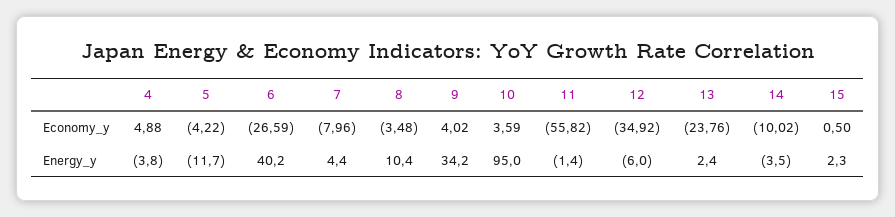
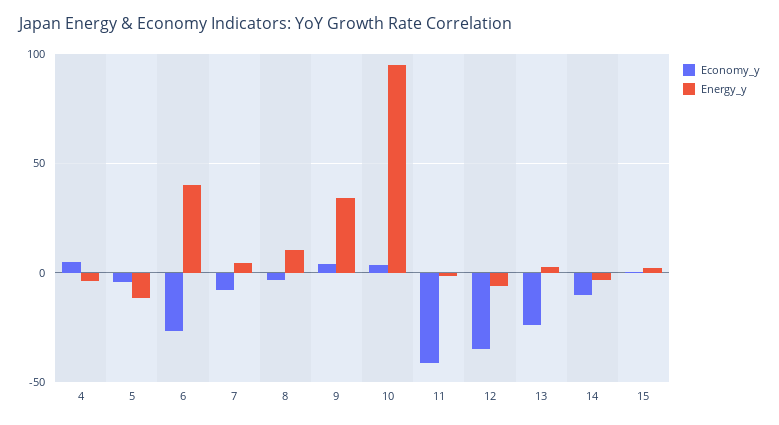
Economy_y, 11: -55.82 -> -40

